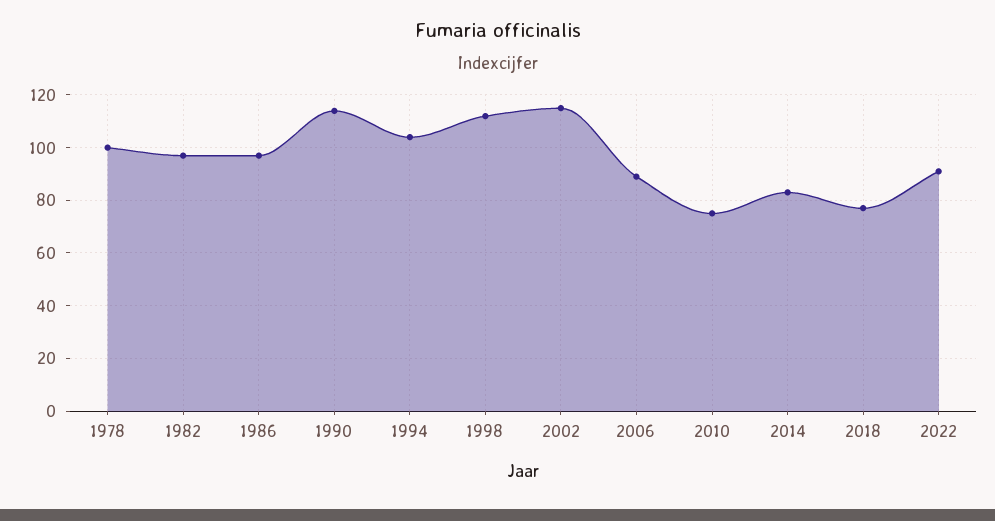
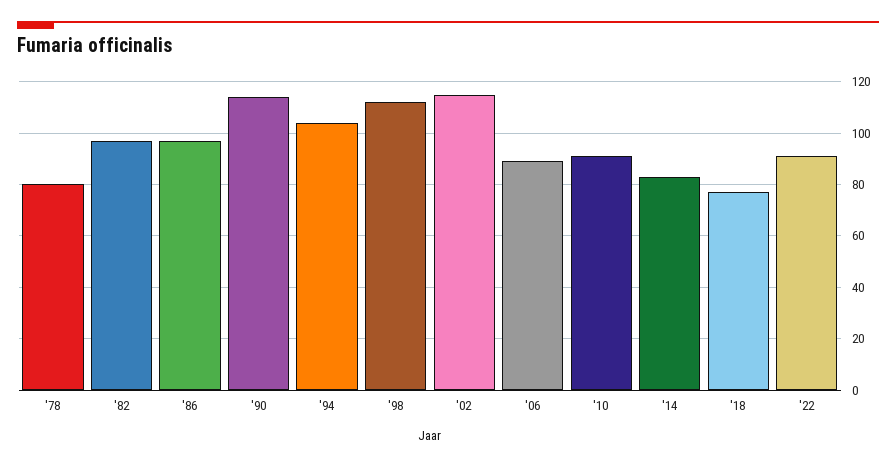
1978: 100 -> 80
2010: 75 -> 90

